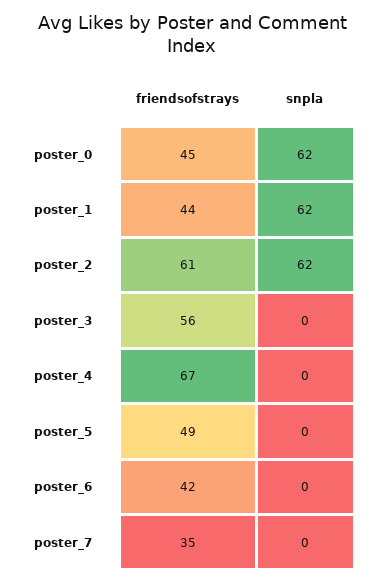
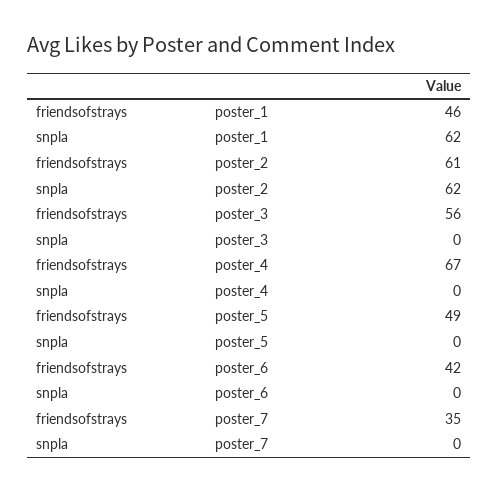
friendsofstrays, poster_0: 45 -> none
snpla, poster_0: 62 -> none
friendsofstrays, poster_1: 44 -> 46

